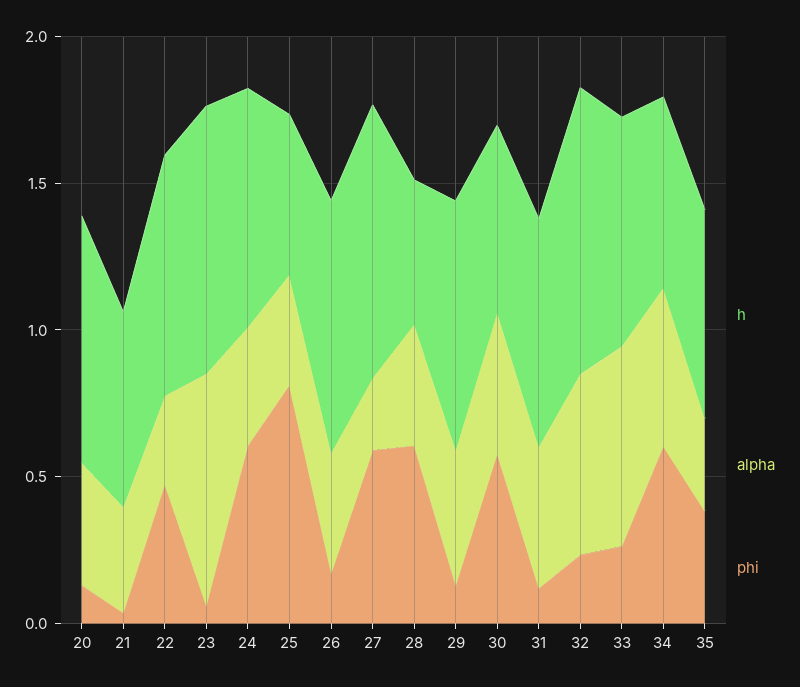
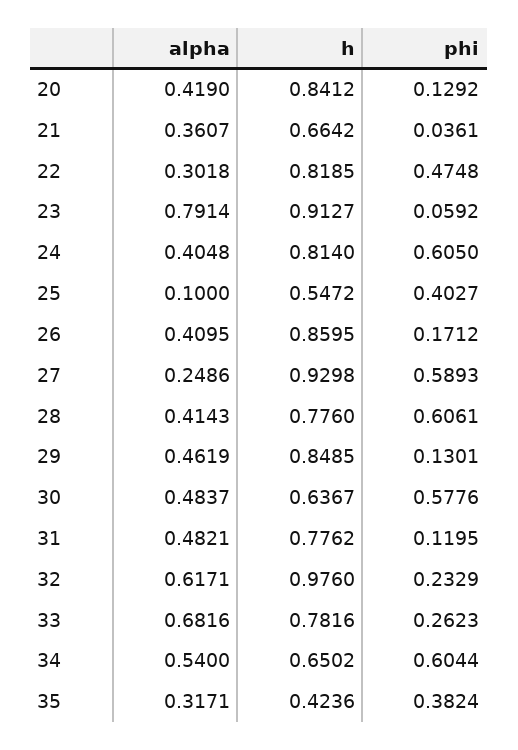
alpha, 25: 0.4 -> 0.1
phi, 25: 0.8 -> 0.4027
h, 28: 0.5 -> 0.776
h, 35: 0.7 -> 0.4236

